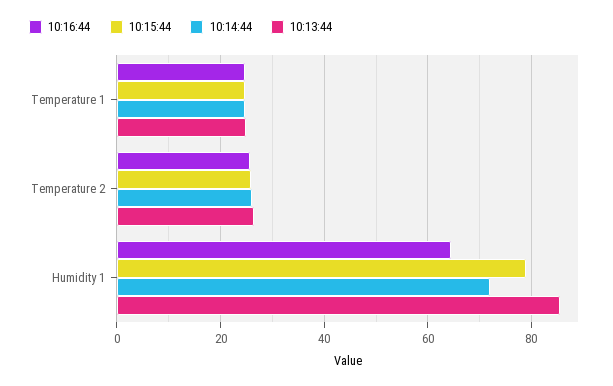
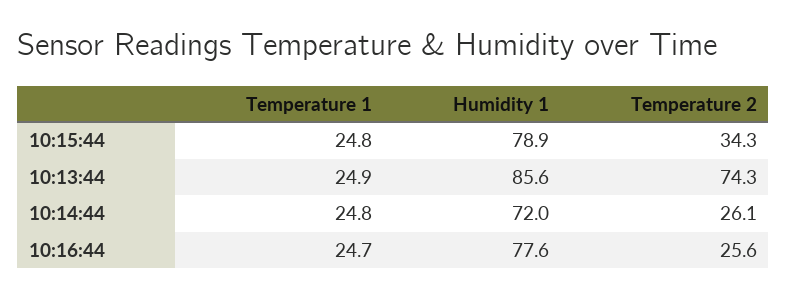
10:15:44, Temperature 2: 26 -> 34.3
10:13:44, Temperature 2: 26 -> 74.3
10:16:44, Humidity 1: 64 -> 77.6

